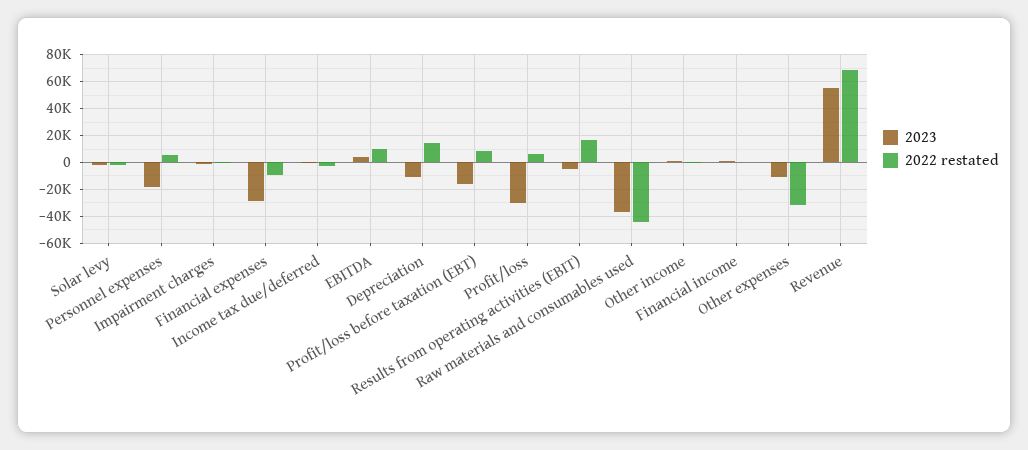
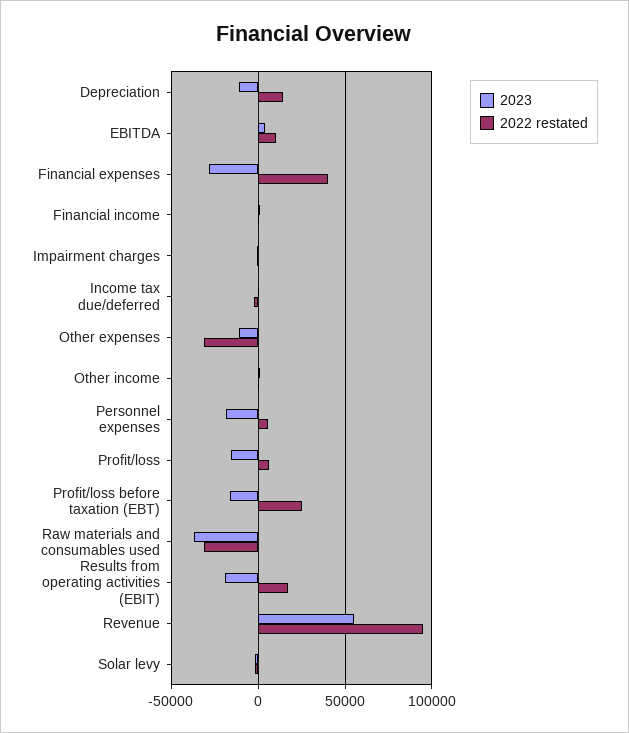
2022 restated, Financial expenses: -10000 -> 40000
2022 restated, Profit/loss before taxation (EBT): 10000 -> 25000
2023, Profit/loss: -30000 -> -15000
2023, Results from operating activities (EBIT): -5000 -> -20000
2022 restated, Raw materials and consumables used: -45000 -> -30000
2022 restated, Revenue: 70000 -> 95000

